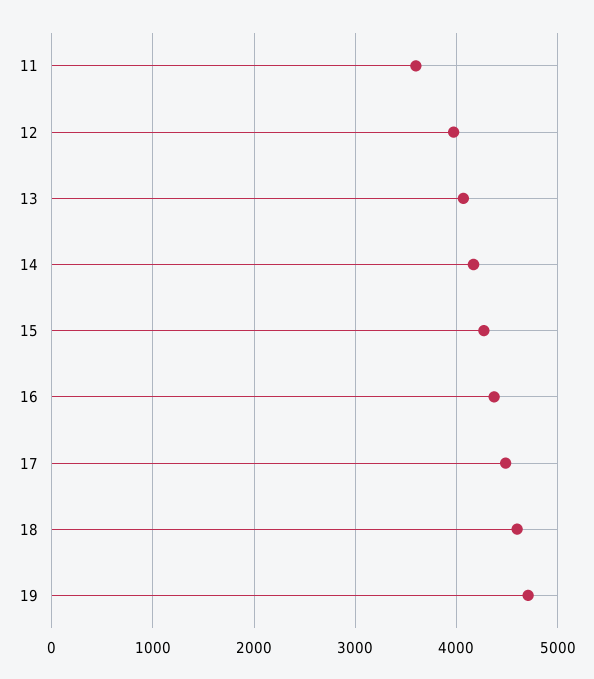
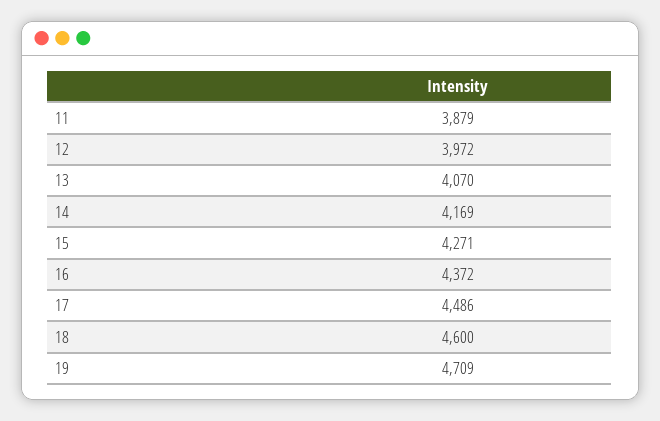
11: 3600 -> 3879

